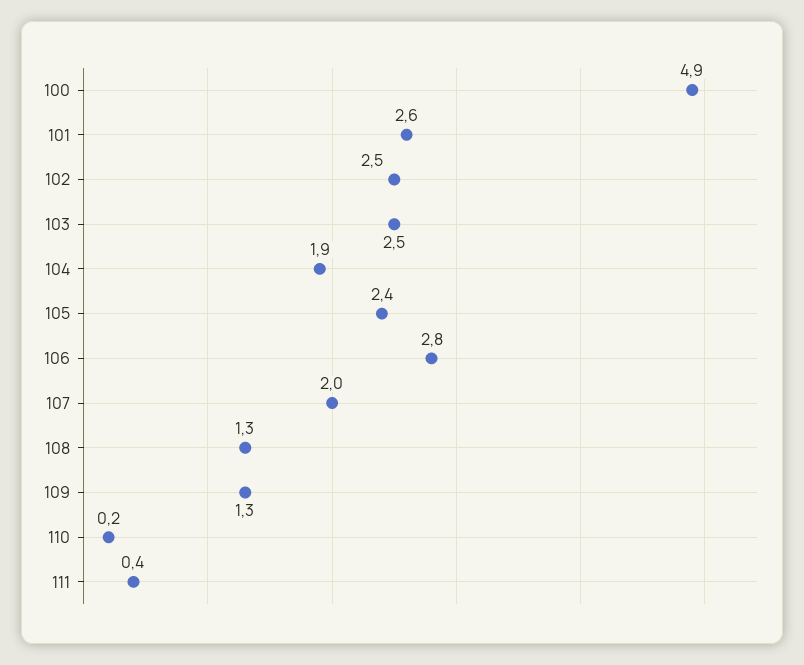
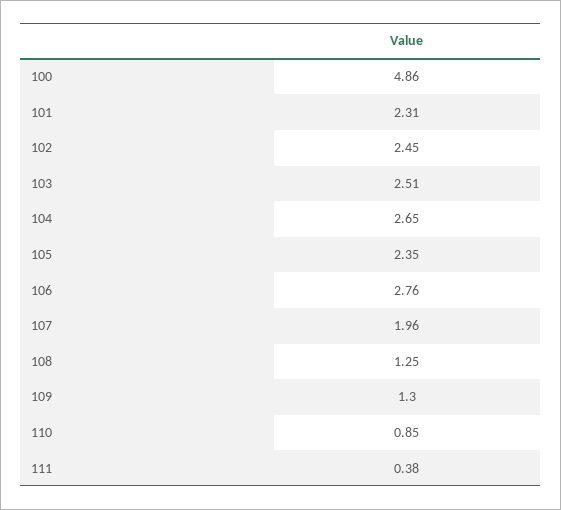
101: 2.6 -> 2.31
104: 1.9 -> 2.65
110: 0.2 -> 0.85

